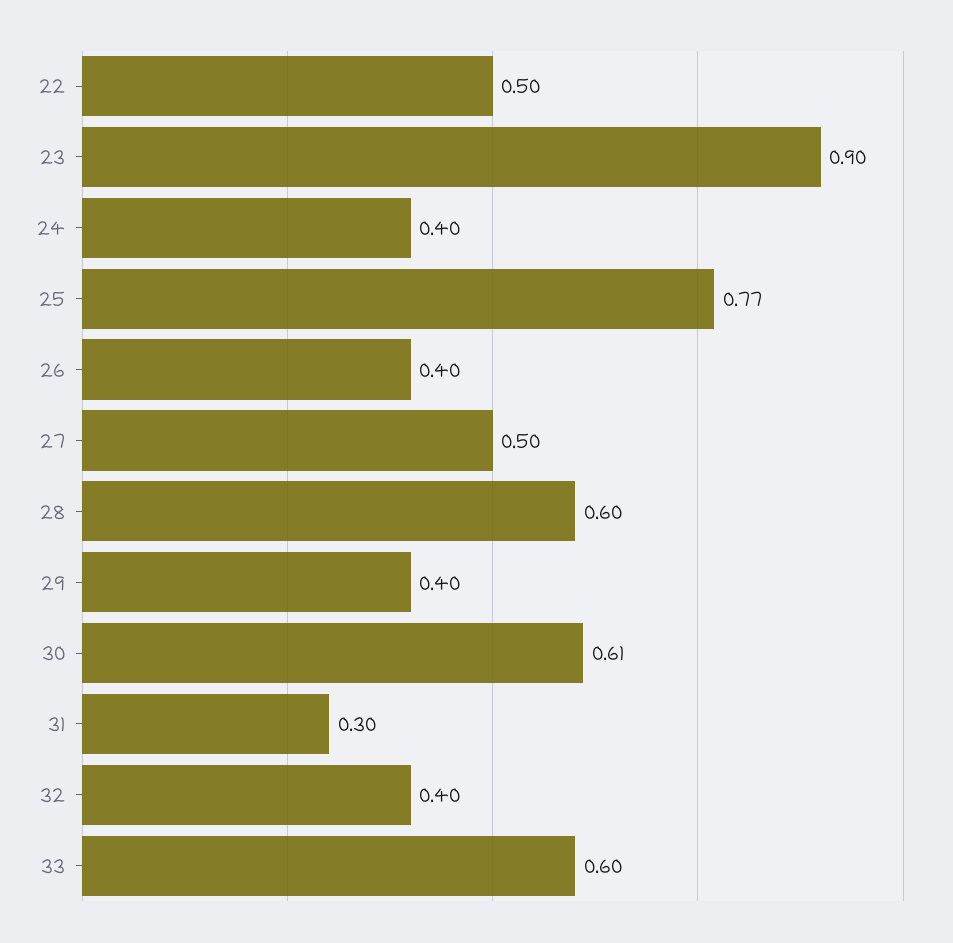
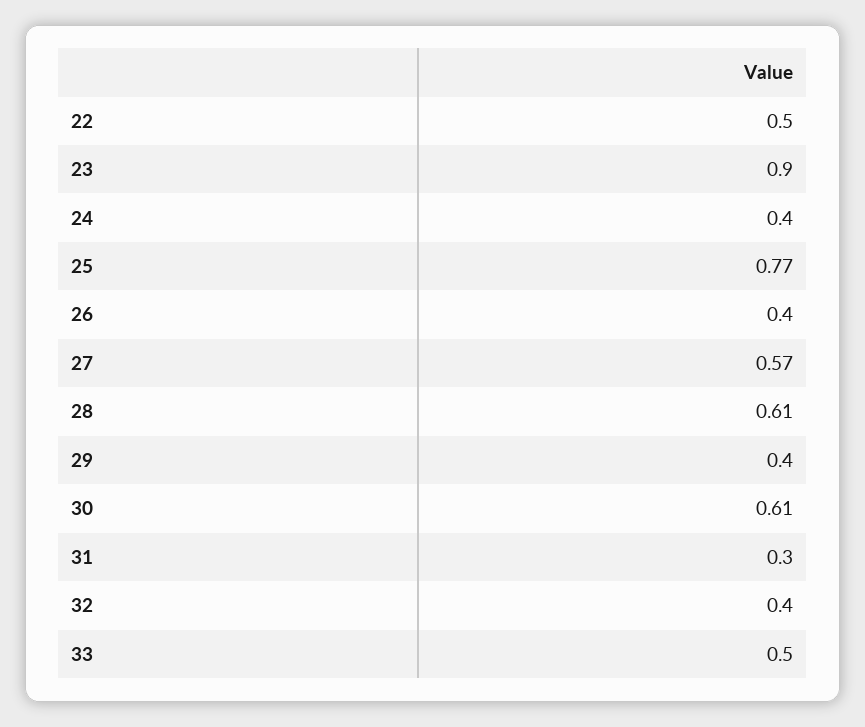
27: 0.5 -> 0.57
28: 0.6 -> 0.61
33: 0.6 -> 0.5

